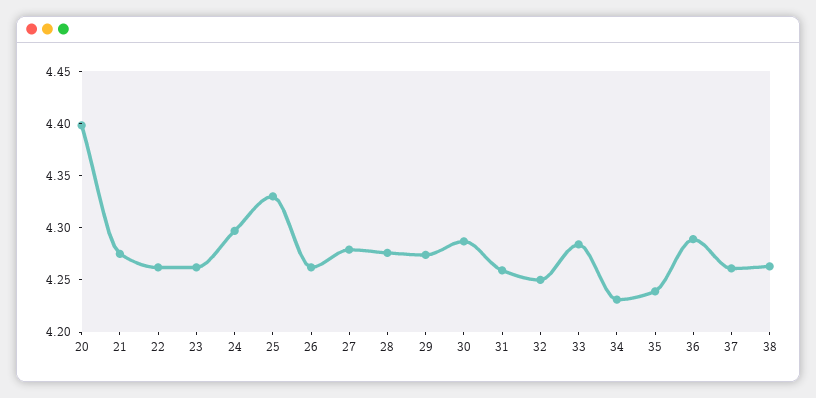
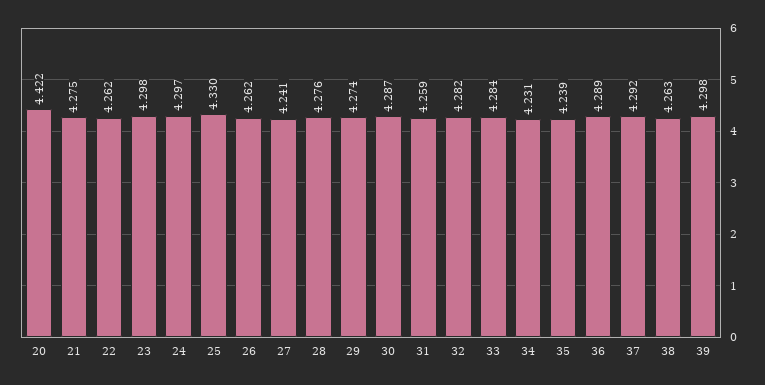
20: 4.4 -> 4.422
23: 4.26 -> 4.298
27: 4.28 -> 4.241
32: 4.25 -> 4.282
37: 4.26 -> 4.292
39: none -> 4.298

